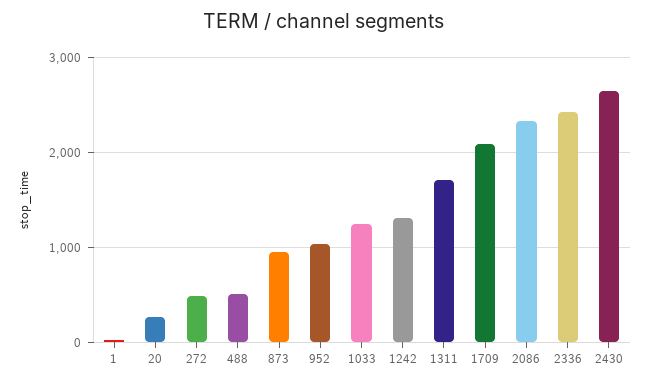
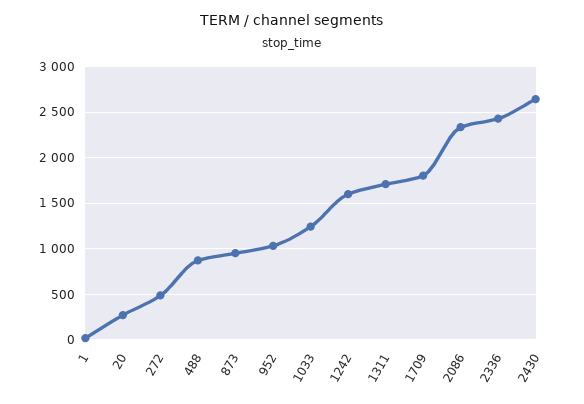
488: 500 -> 900
1242: 1300 -> 1600
1709: 2100 -> 1800

